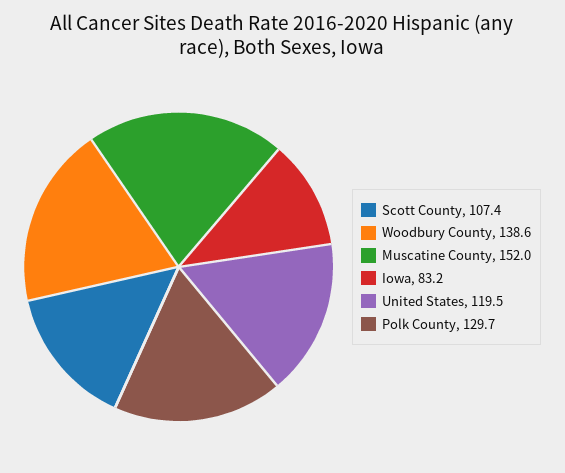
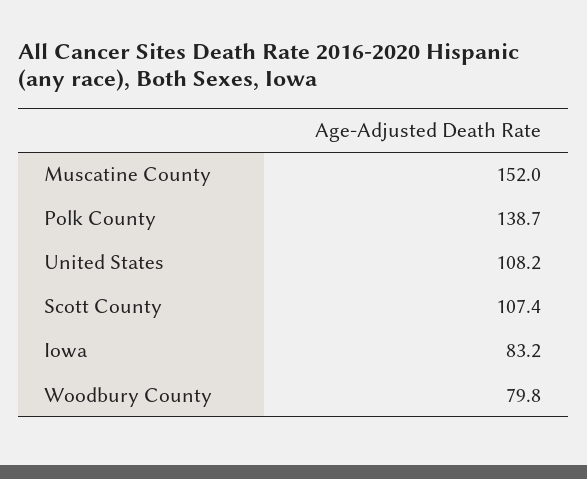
Woodbury County: 138.6 -> 79.8
United States: 119.5 -> 108.2
Polk County: 129.7 -> 138.7

